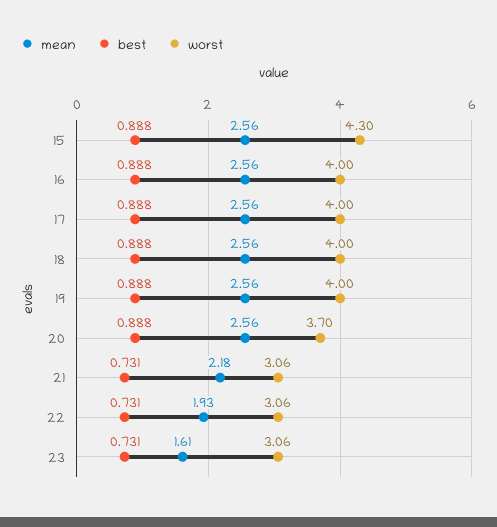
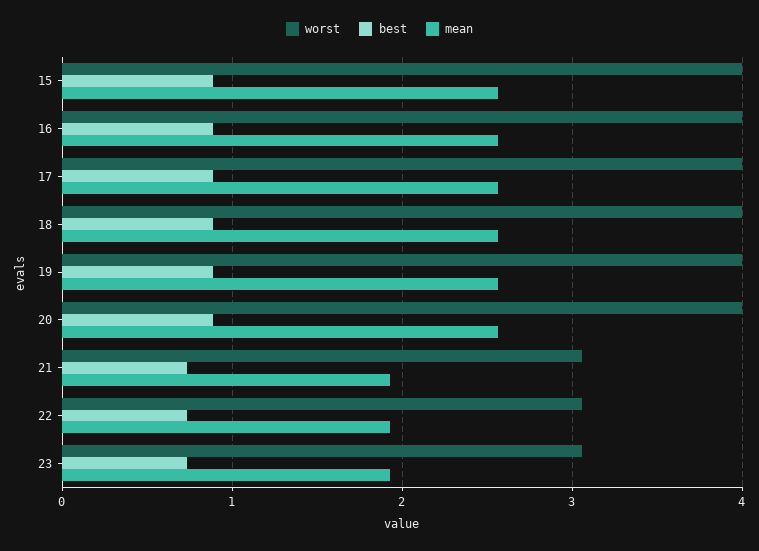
worst, 15: 4.3 -> 4
worst, 20: 3.7 -> 4
mean, 21: 2.18 -> 1.9
mean, 23: 1.61 -> 1.9

